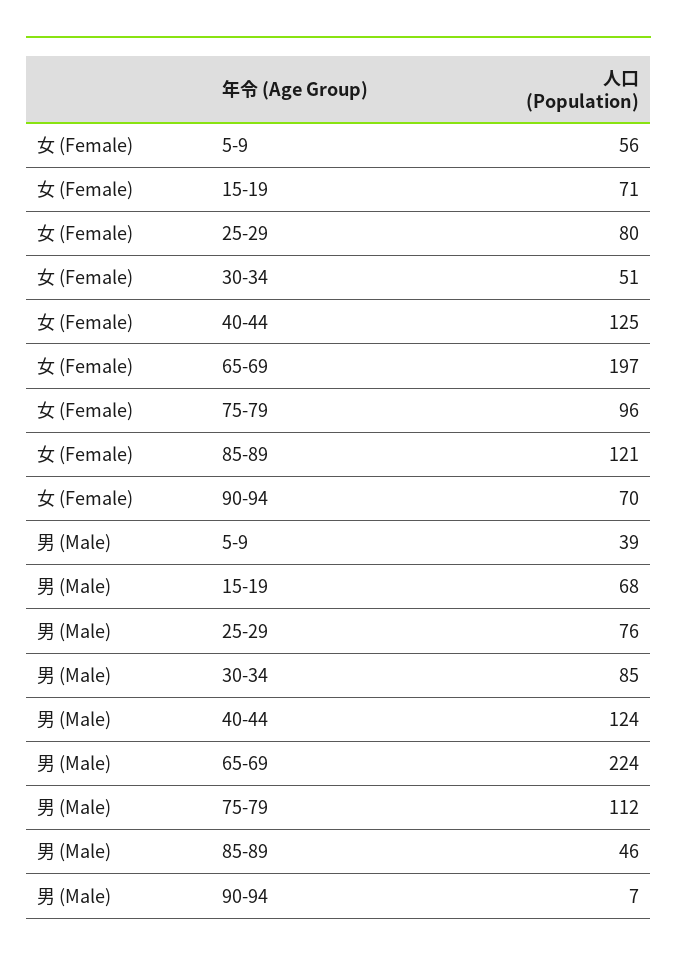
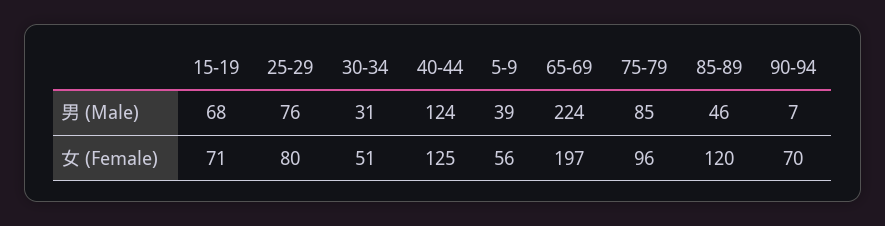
女 (Female), 85-89: 121 -> 120
男 (Male), 30-34: 85 -> 31
男 (Male), 75-79: 112 -> 85

